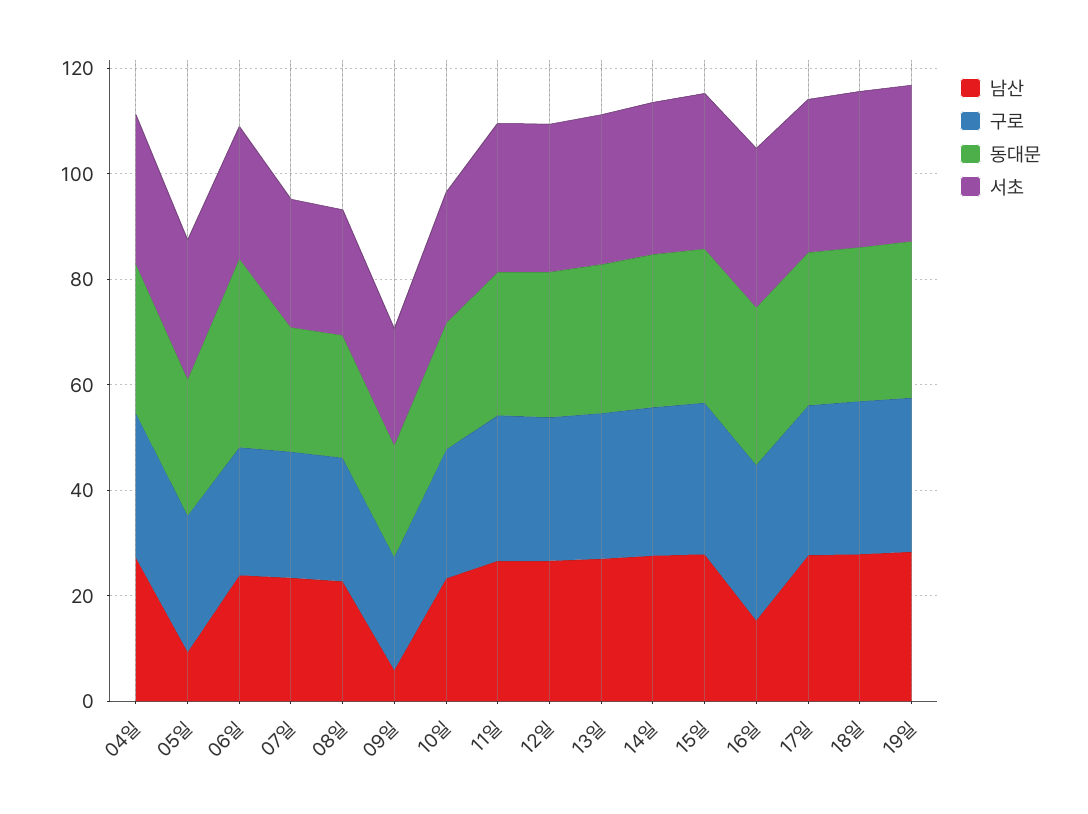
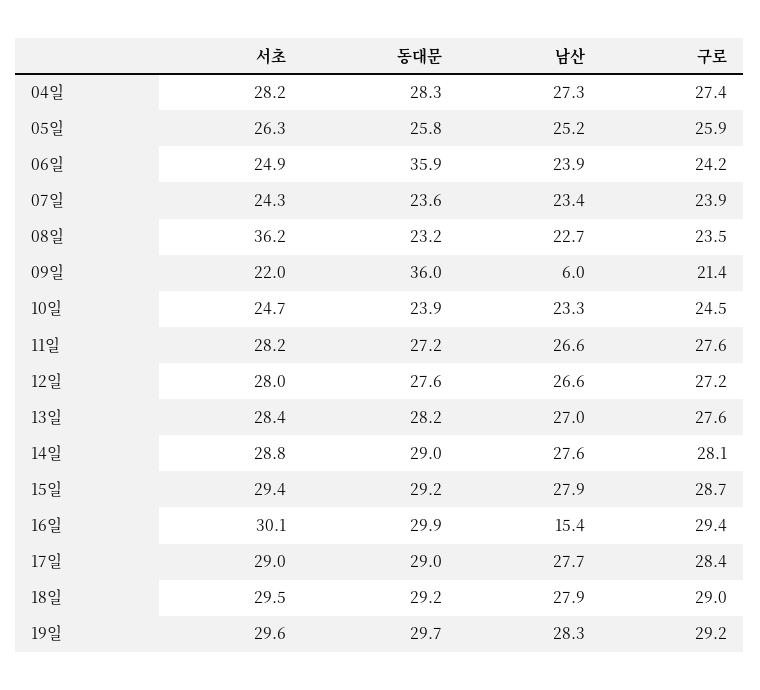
남산, 05일: 10 -> 25.2
서초, 08일: 25 -> 36.2
동대문, 09일: 20 -> 36

